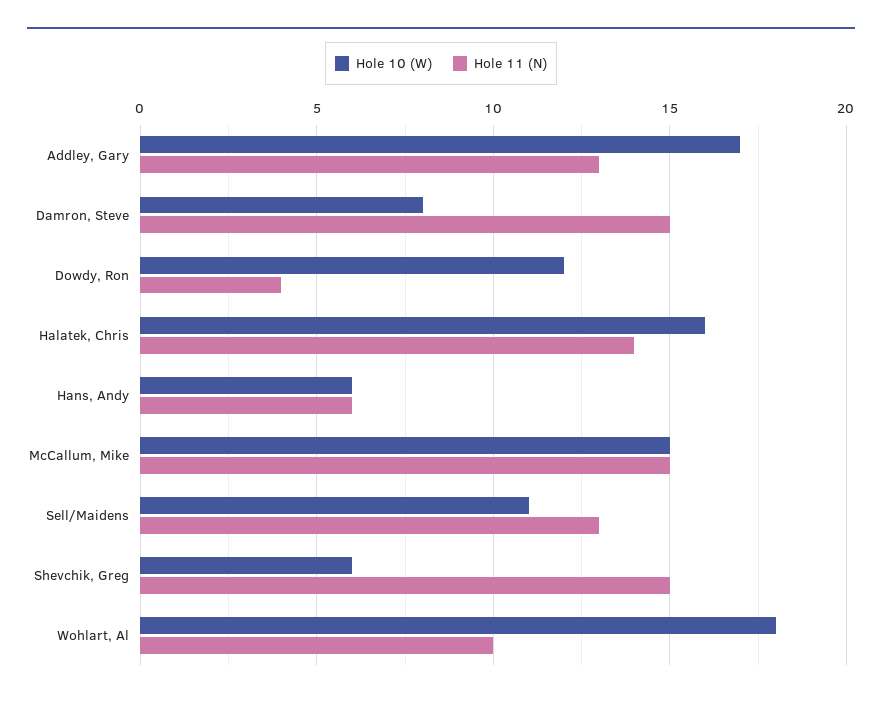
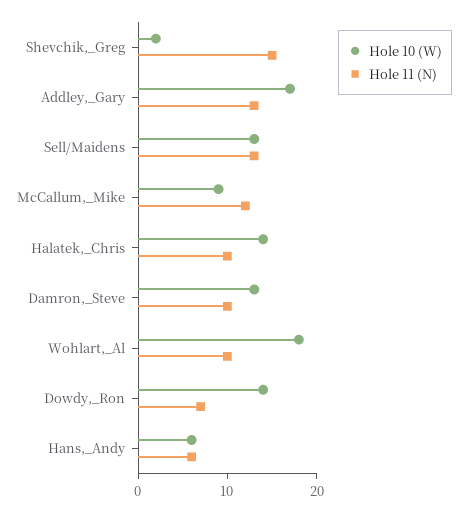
Hole 10 (W), Damron, Steve: 8 -> 13
Hole 11 (N), Damron, Steve: 15 -> 10
Hole 10 (W), Dowdy, Ron: 12 -> 14
Hole 11 (N), Dowdy, Ron: 4 -> 7
Hole 10 (W), Halatek, Chris: 16 -> 14
Hole 11 (N), Halatek, Chris: 14 -> 10
Hole 10 (W), McCallum, Mike: 15 -> 9
Hole 11 (N), McCallum, Mike: 15 -> 12
Hole 10 (W), Sell/Maidens: 11 -> 13
Hole 10 (W), Shevchik, Greg: 6 -> 2

